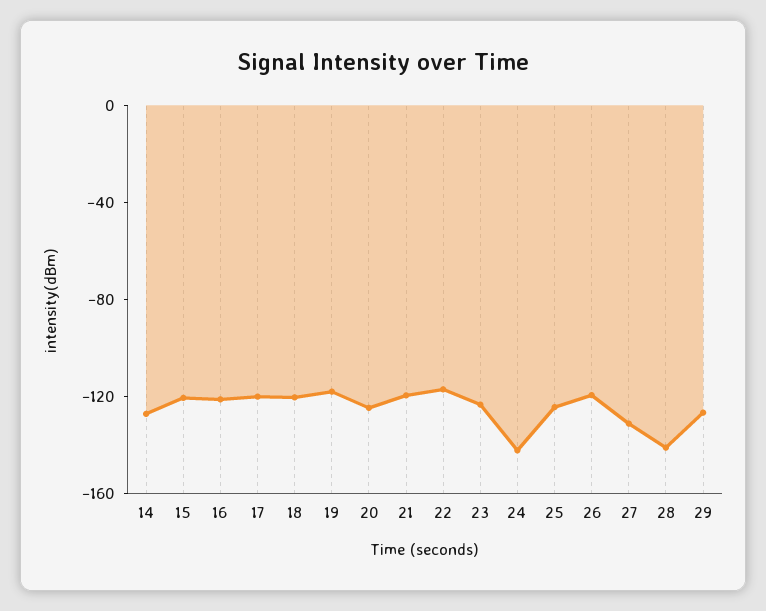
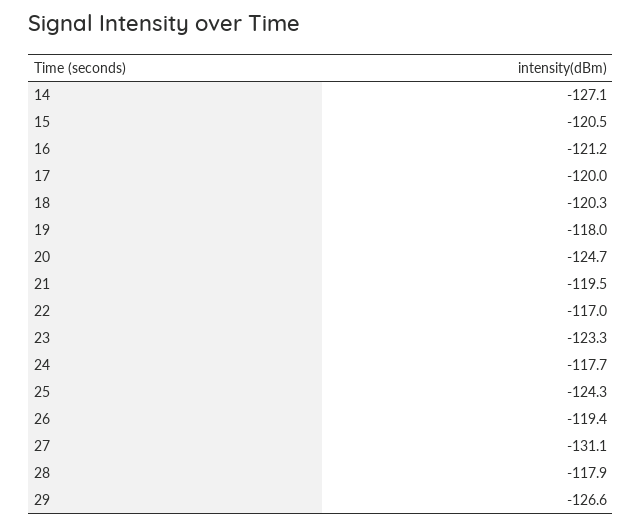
24: -140 -> -117.7
28: -140 -> -117.9

